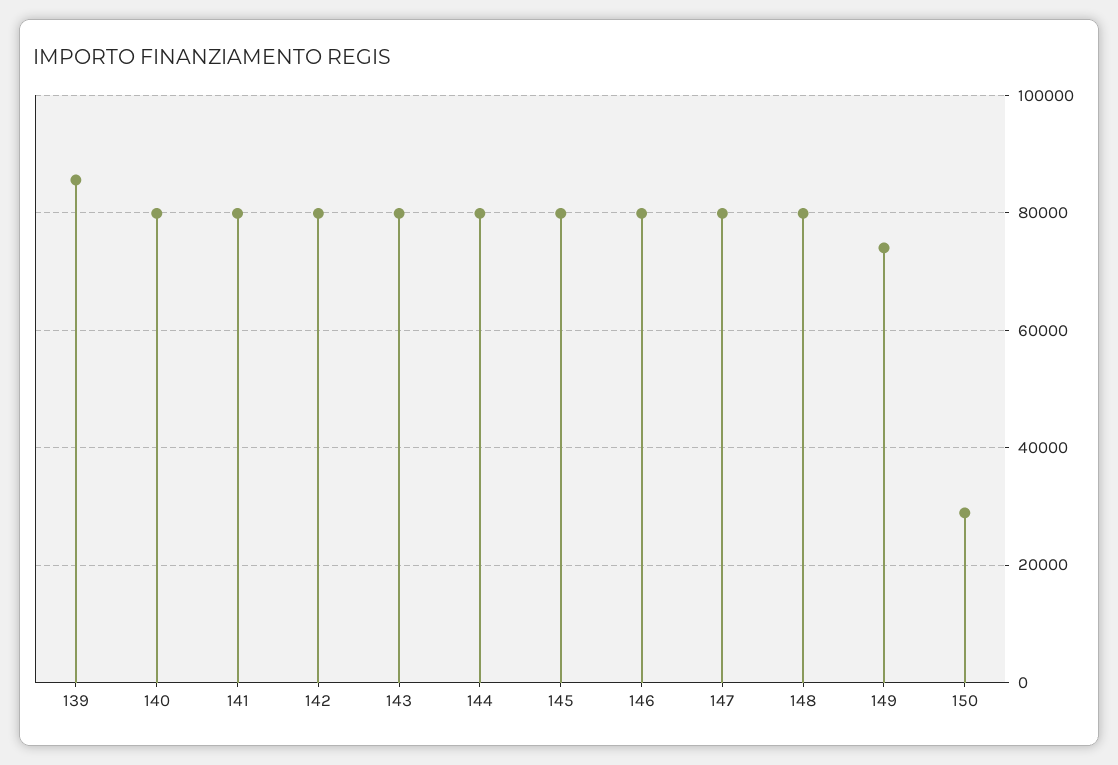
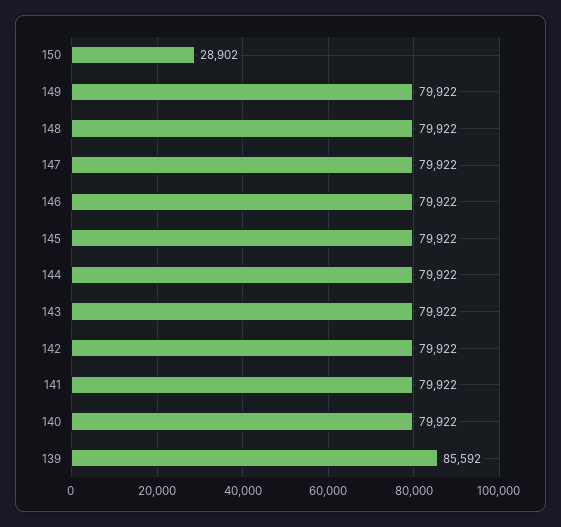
149: 74000 -> 79922

